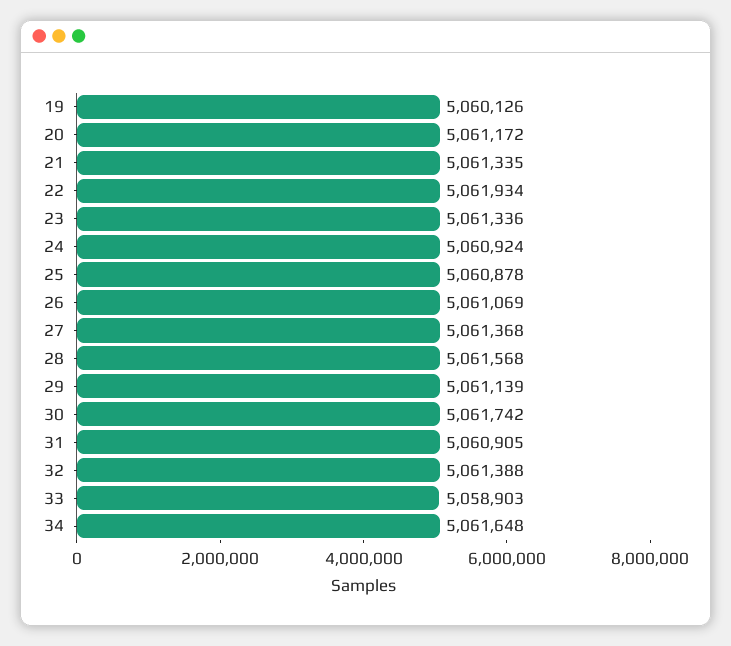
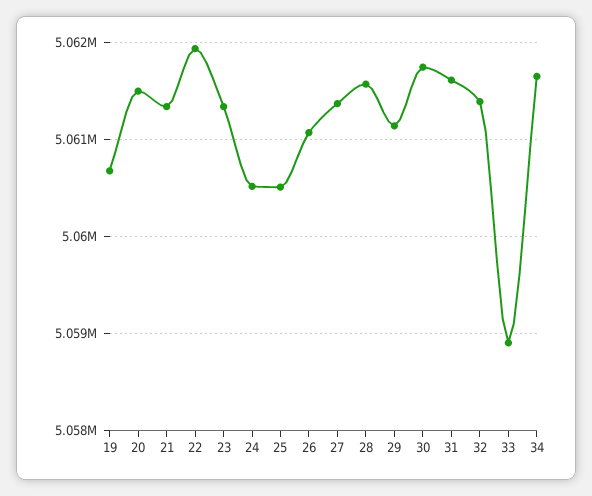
19: 5060126 -> 5060700
20: 5061172 -> 5061500
24: 5060924 -> 5060500
25: 5060878 -> 5060500
31: 5060905 -> 5061600

